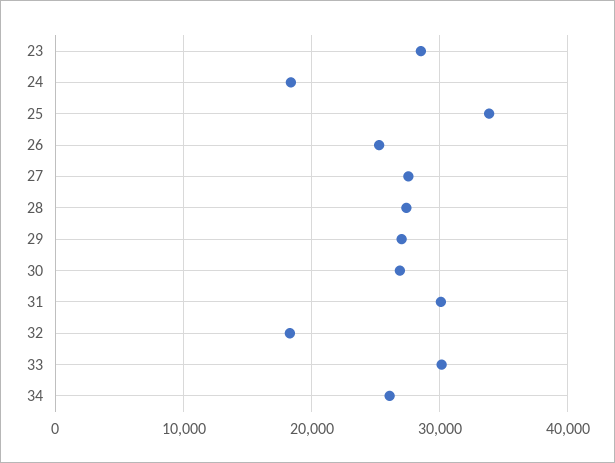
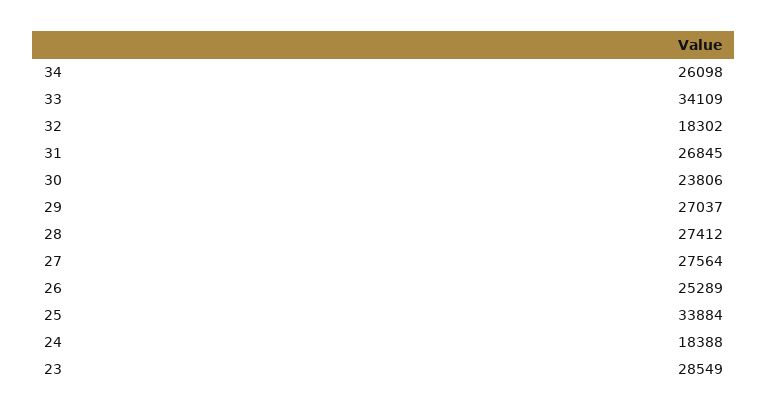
30: 27000 -> 23806
31: 30000 -> 26845
33: 30000 -> 34109

